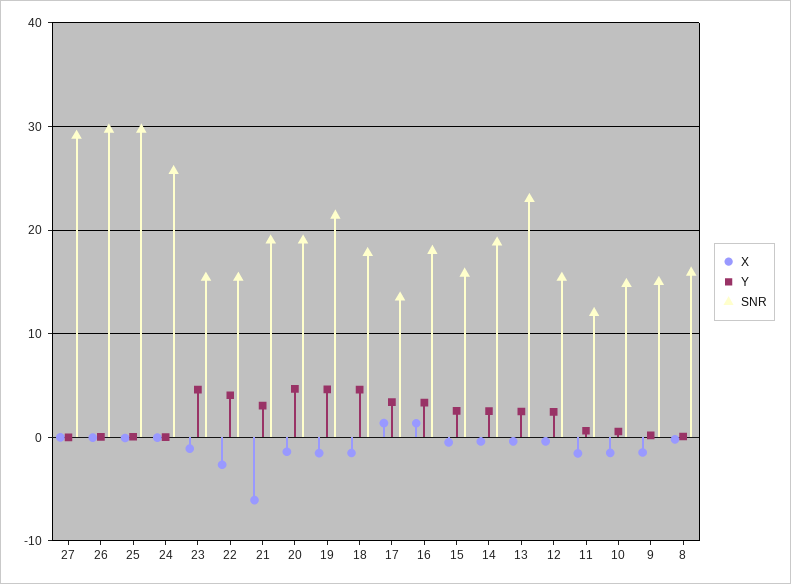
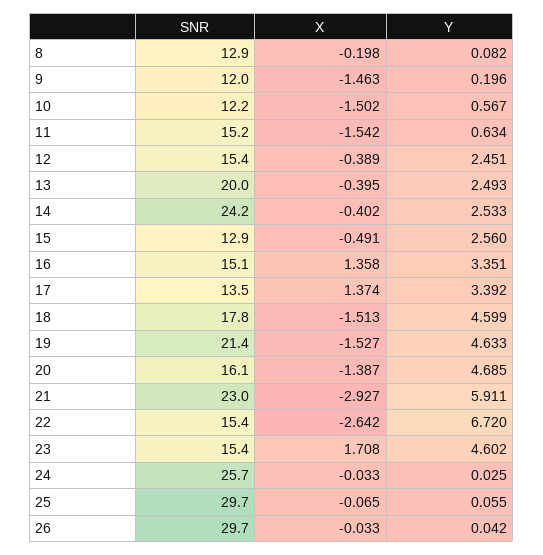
X, 27: 0 -> none
Y, 27: 0 -> none
SNR, 27: 29 -> none
X, 23: -1 -> 1.708
Y, 22: 4 -> 6.72
X, 21: -6 -> -2.927
Y, 21: 3 -> 5.911
SNR, 21: 19 -> 23
SNR, 20: 19 -> 16.1
SNR, 16: 18 -> 15.1
SNR, 15: 16 -> 12.9
SNR, 14: 19 -> 24.2
SNR, 13: 23 -> 20
SNR, 11: 12 -> 15.2
SNR, 10: 15 -> 12.2
SNR, 9: 15 -> 12
SNR, 8: 16 -> 12.9

